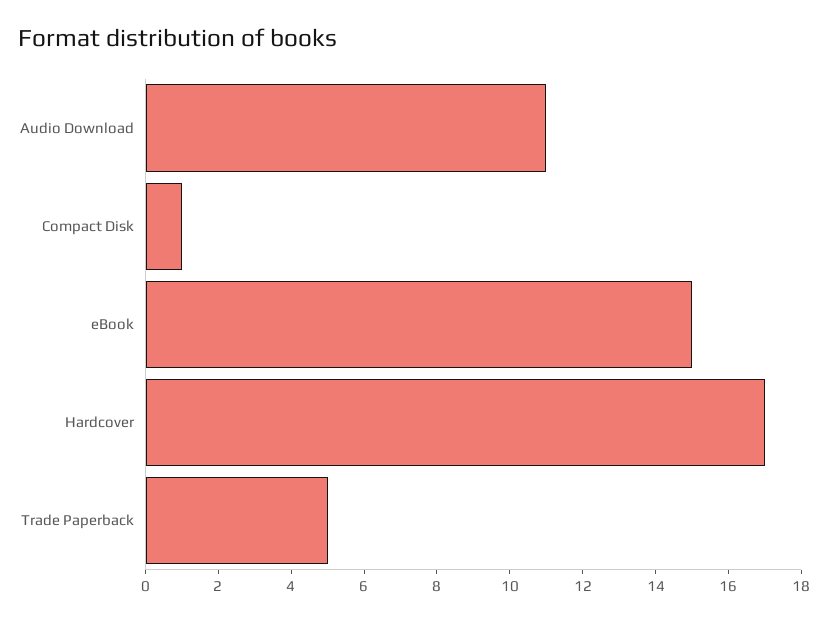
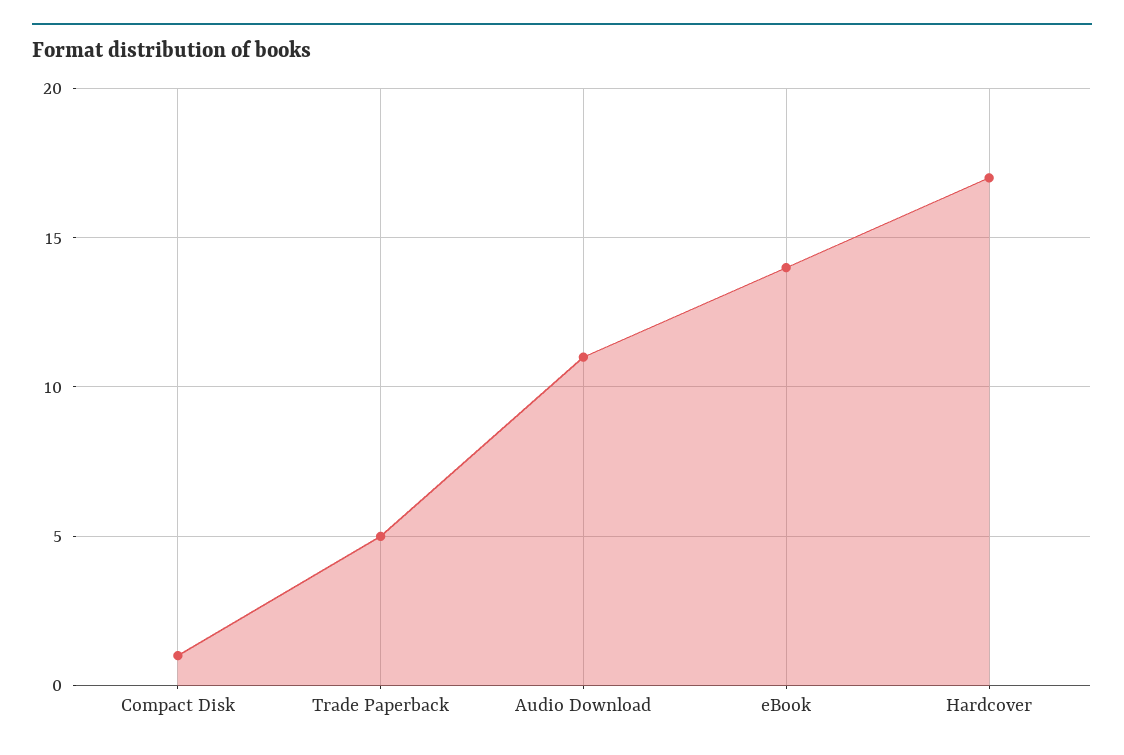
eBook: 15 -> 14

